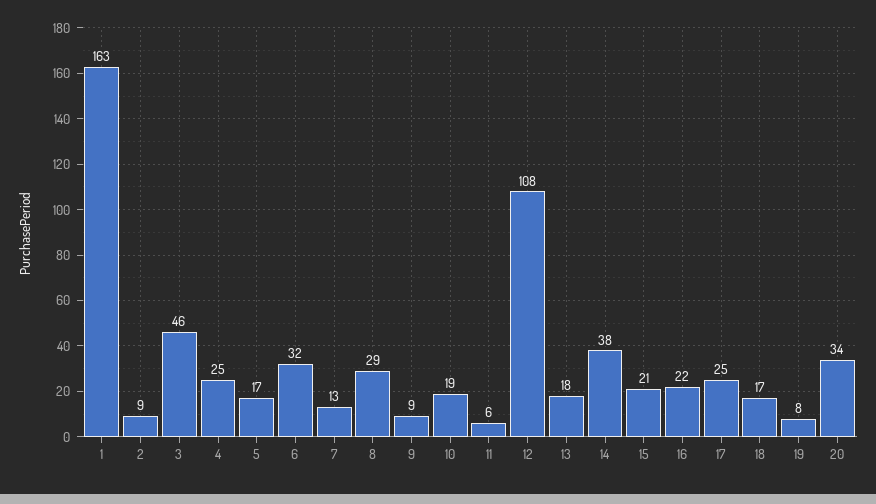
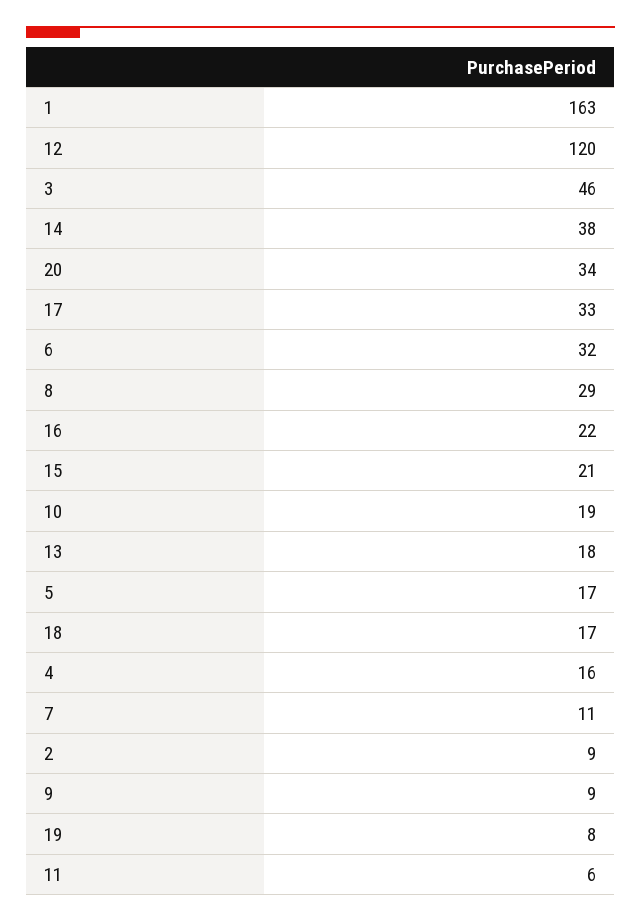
4: 25 -> 16
7: 13 -> 11
12: 108 -> 120
17: 25 -> 33

